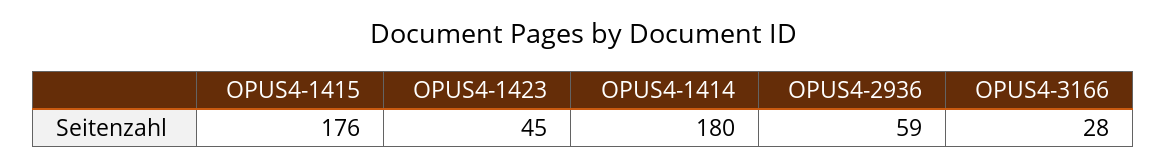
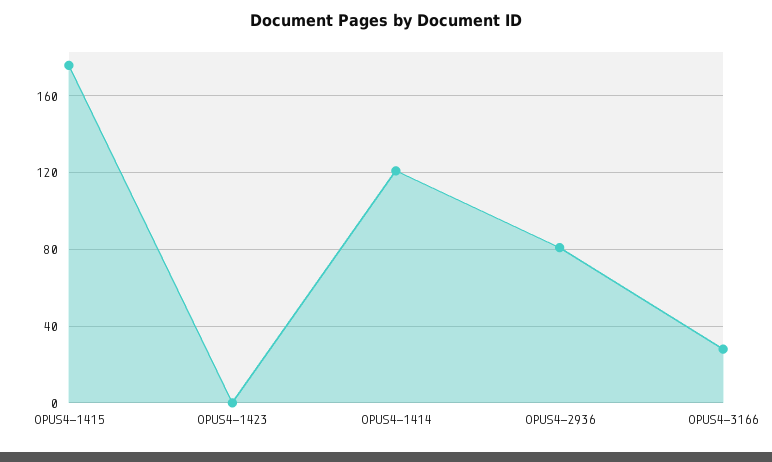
OPUS4-1423: 45 -> 0
OPUS4-1414: 180 -> 120
OPUS4-2936: 59 -> 80

